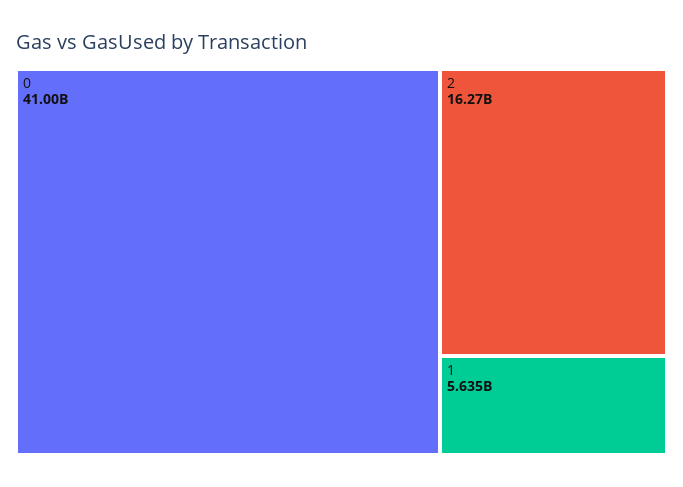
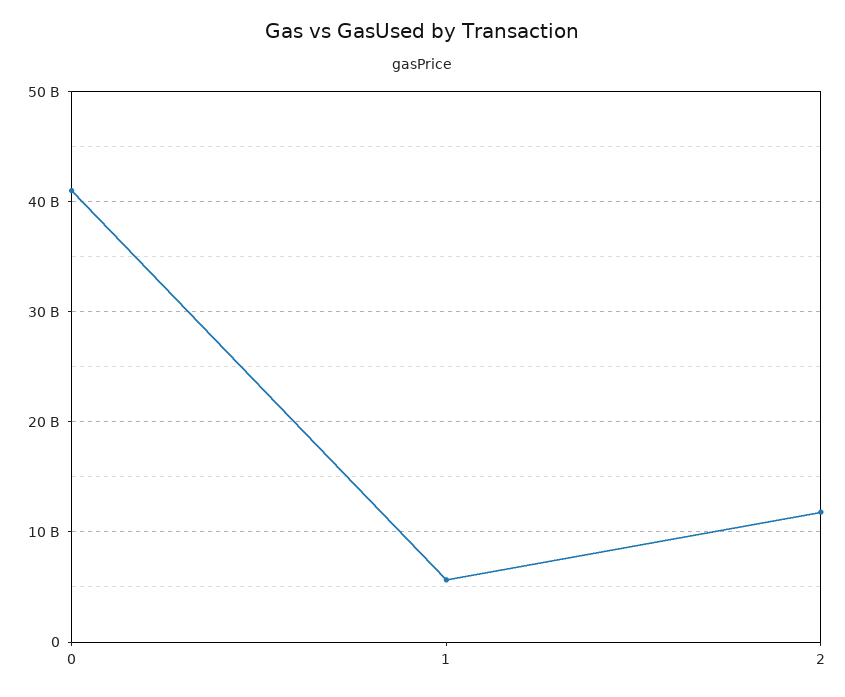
2: 16270000000 -> 12000000000

